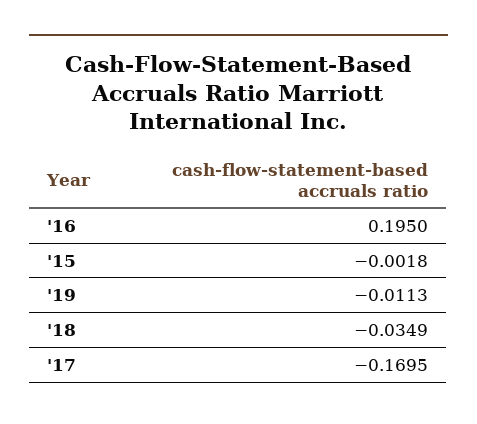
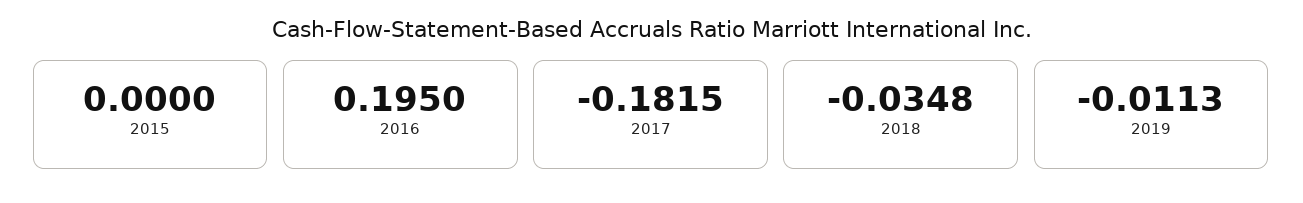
'15: -0.0018 -> 0
'18: -0.0349 -> -0.0348
'17: -0.1695 -> -0.1815

